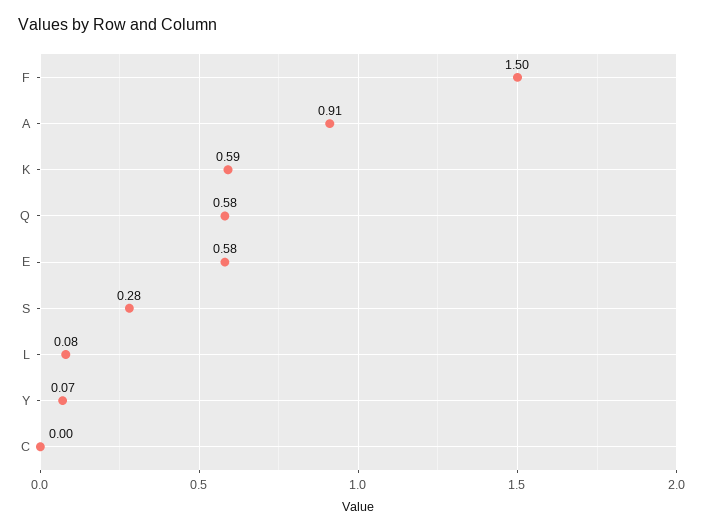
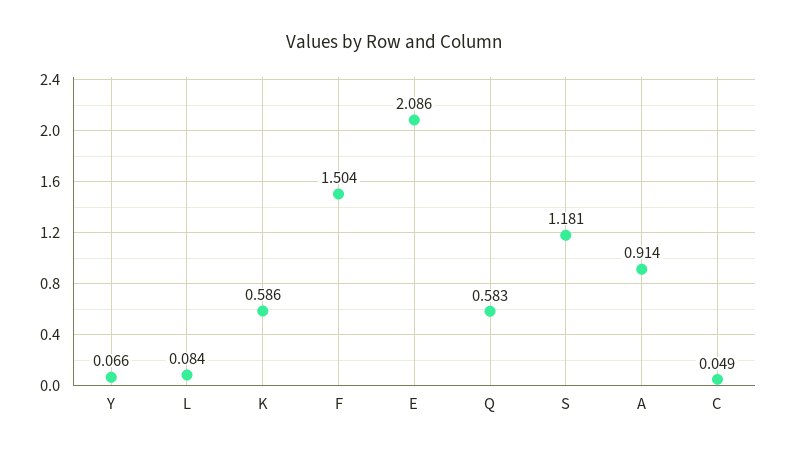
E: 0.58 -> 2.086
S: 0.28 -> 1.181
C: 0 -> 0.049

